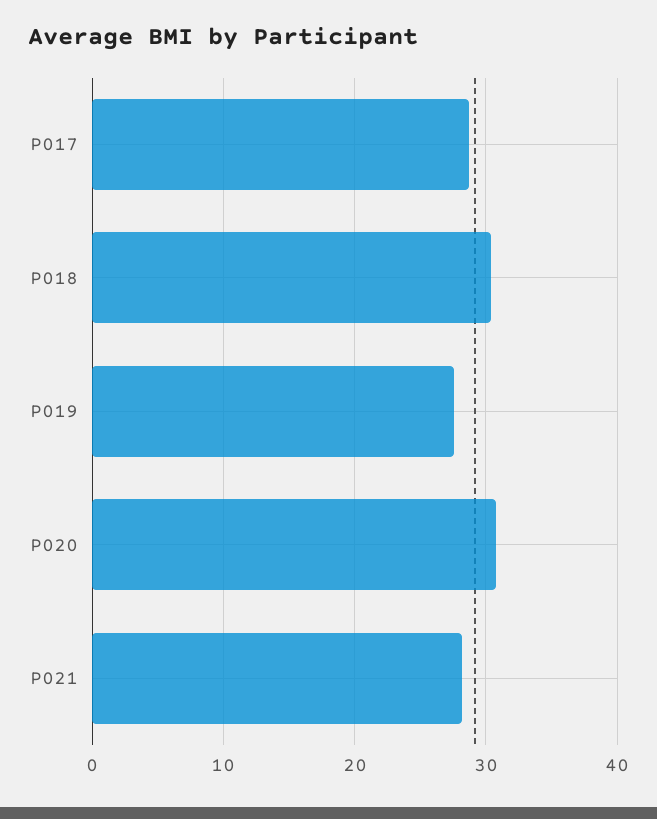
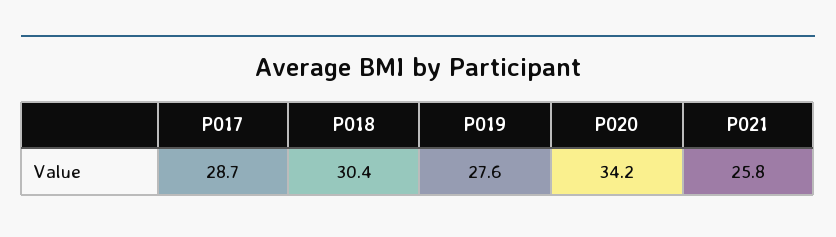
P020: 31 -> 34.2
P021: 28 -> 25.8

